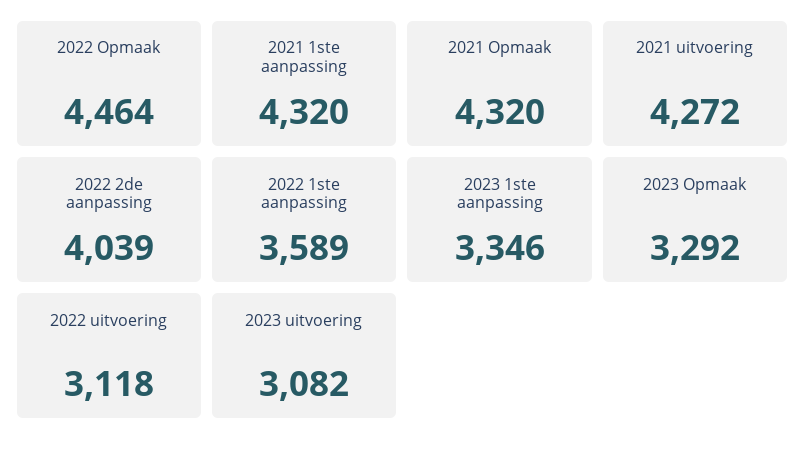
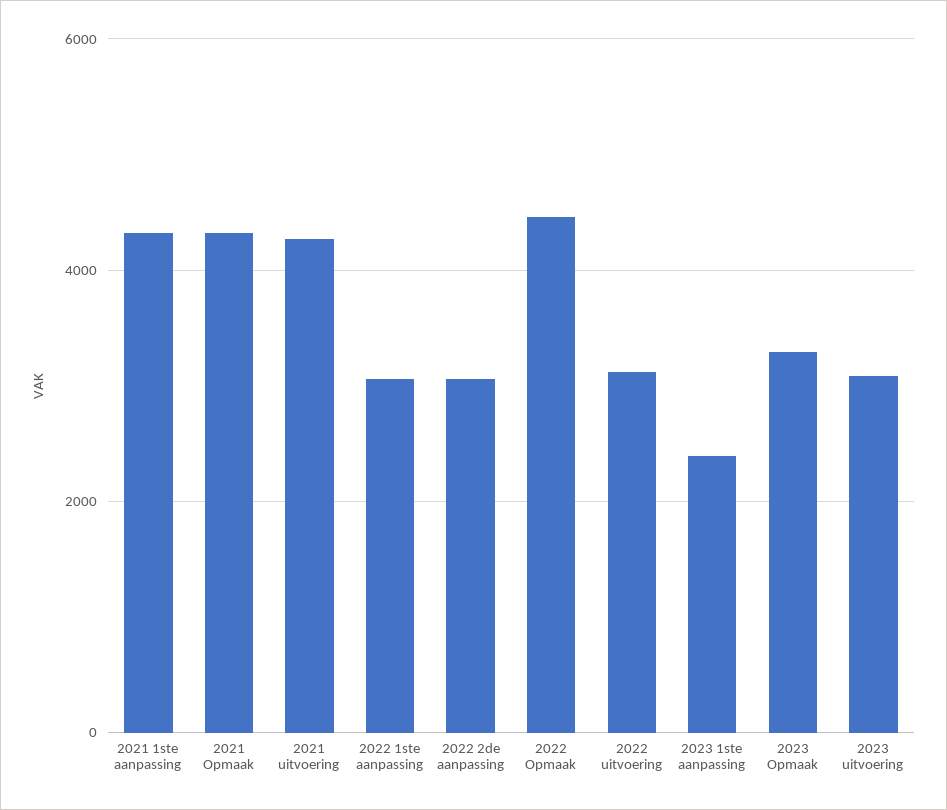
2022 2de aanpassing: 4039 -> 3000
2022 1ste aanpassing: 3589 -> 3000
2023 1ste aanpassing: 3346 -> 2400

